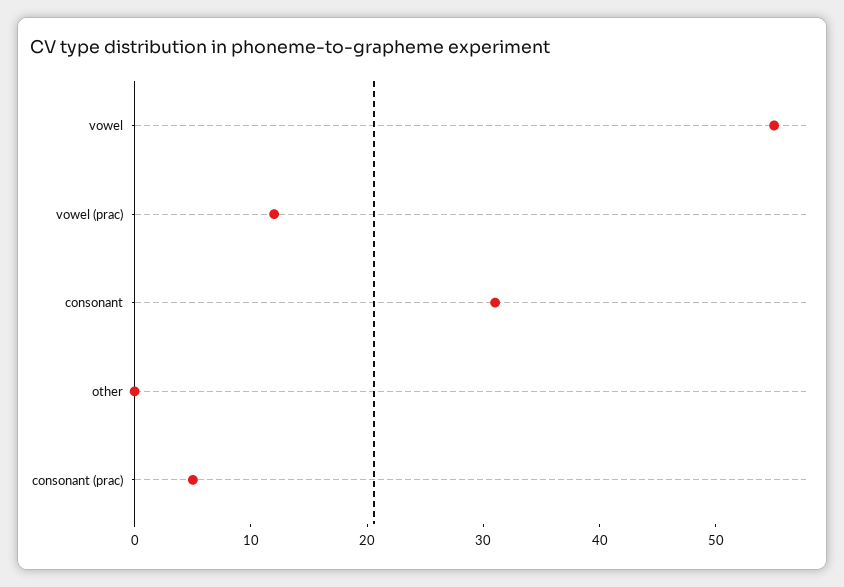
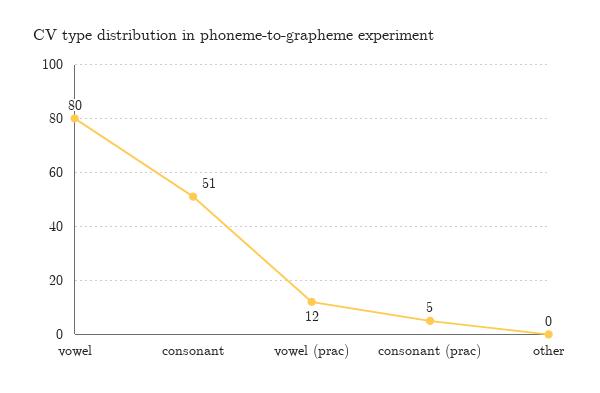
vowel: 55 -> 80
consonant: 31 -> 51

